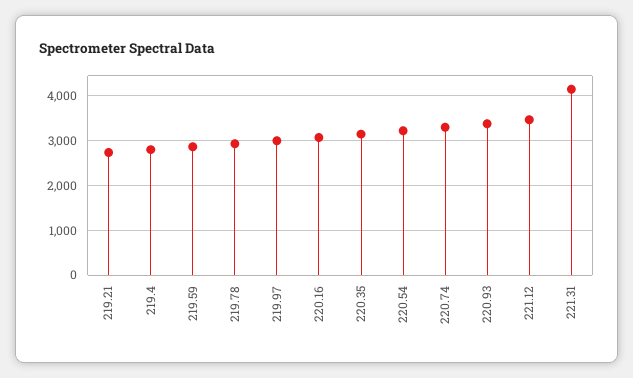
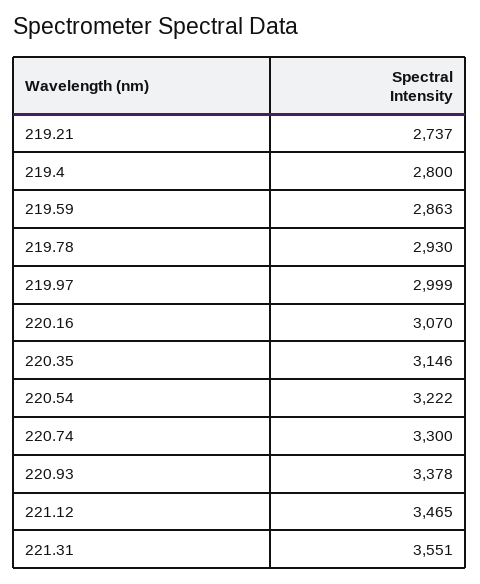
221.31: 4200 -> 3551

